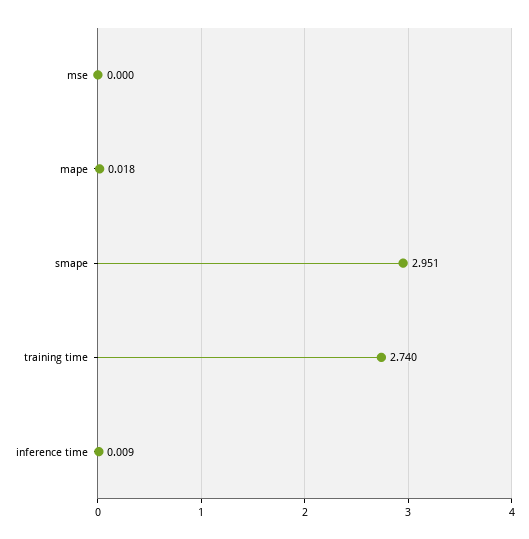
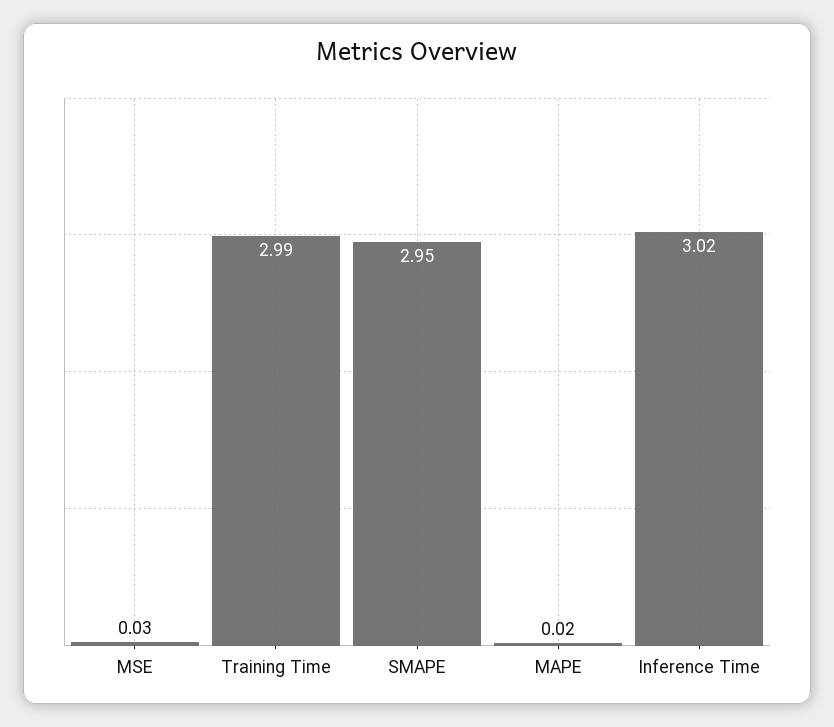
mse: 0 -> 0.03
training time: 2.74 -> 2.99
inference time: 0.009 -> 3.02

